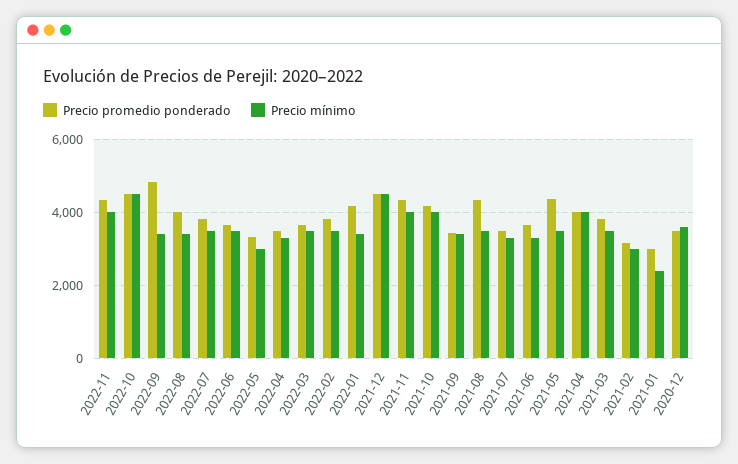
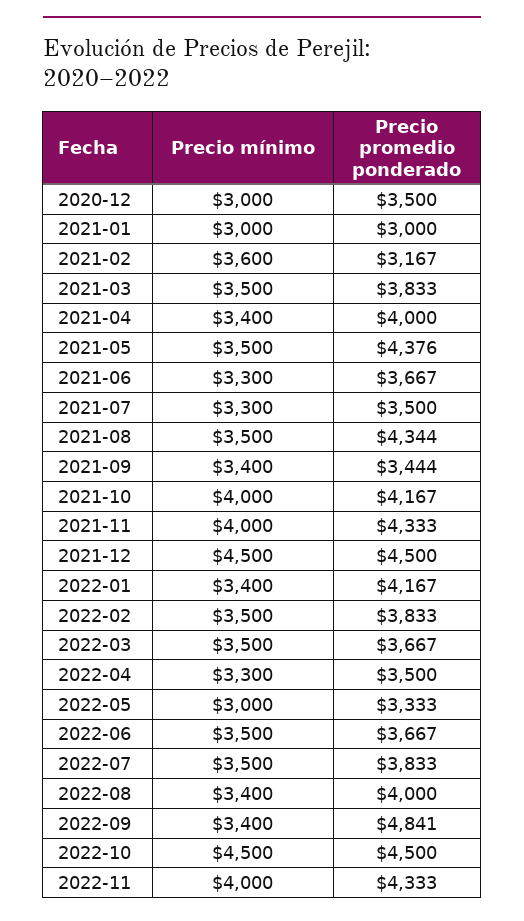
Precio mínimo, 2021-04: 4000 -> 3400
Precio mínimo, 2021-02: 3000 -> 3600
Precio mínimo, 2021-01: 2400 -> 3000
Precio mínimo, 2020-12: 3600 -> 3000

